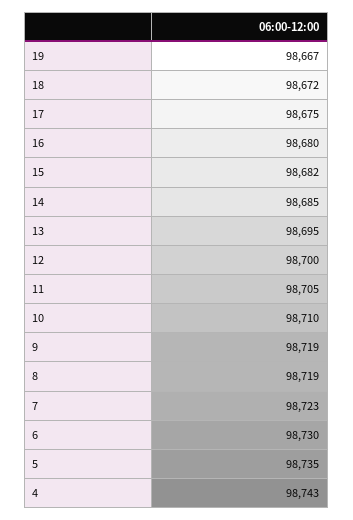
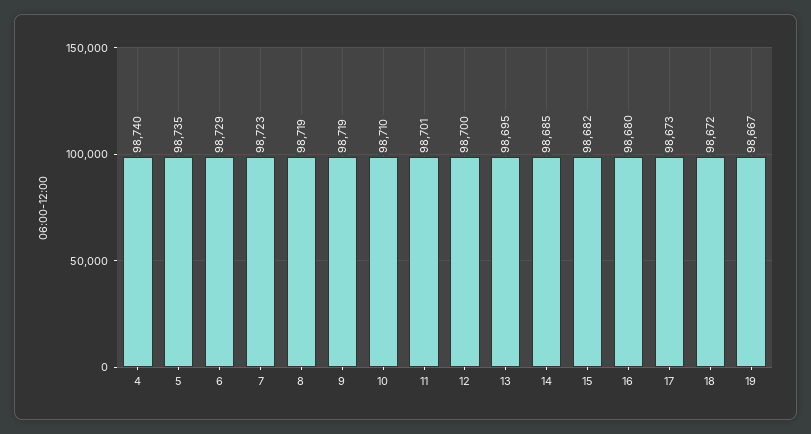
17: 98675 -> 98673
11: 98705 -> 98701
6: 98730 -> 98729
4: 98743 -> 98740

